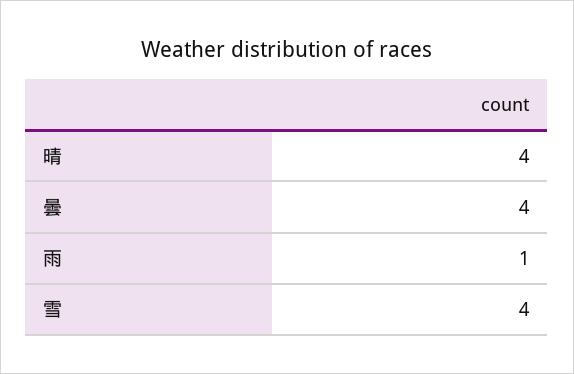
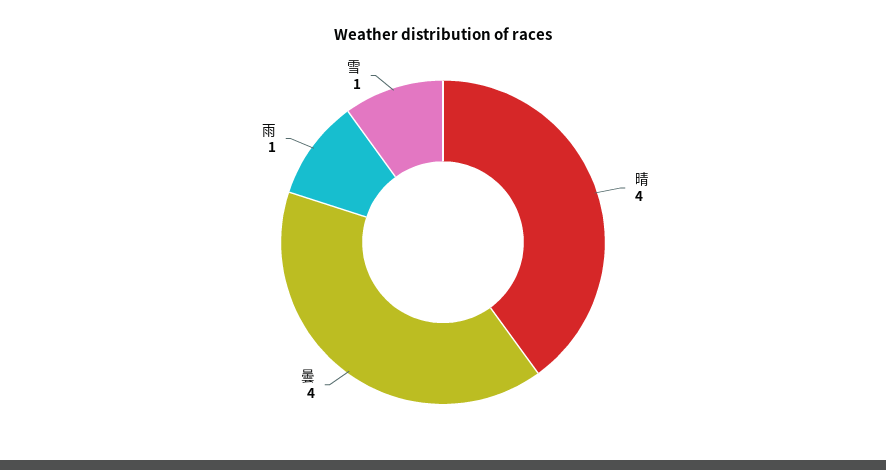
雪: 4 -> 1

